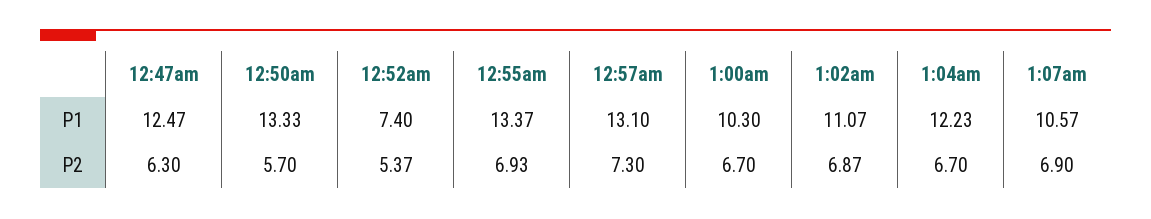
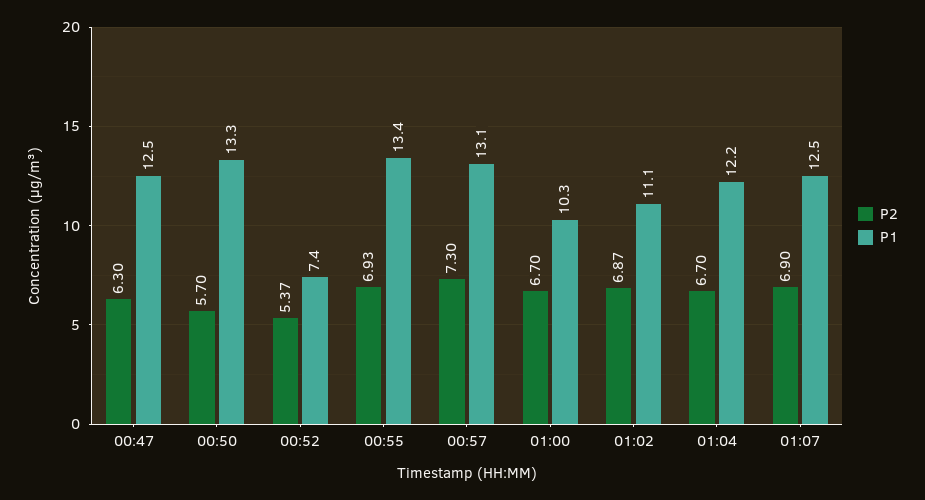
P1, 1:07am: 10.57 -> 12.5

